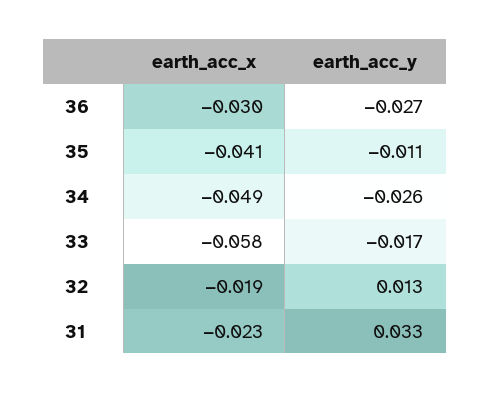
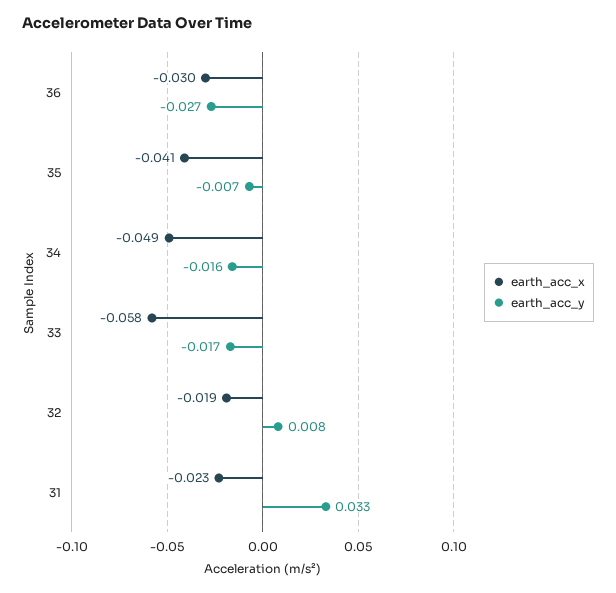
earth_acc_y, 35: -0.011 -> -0.007
earth_acc_y, 34: -0.026 -> -0.016
earth_acc_y, 32: 0.013 -> 0.008

